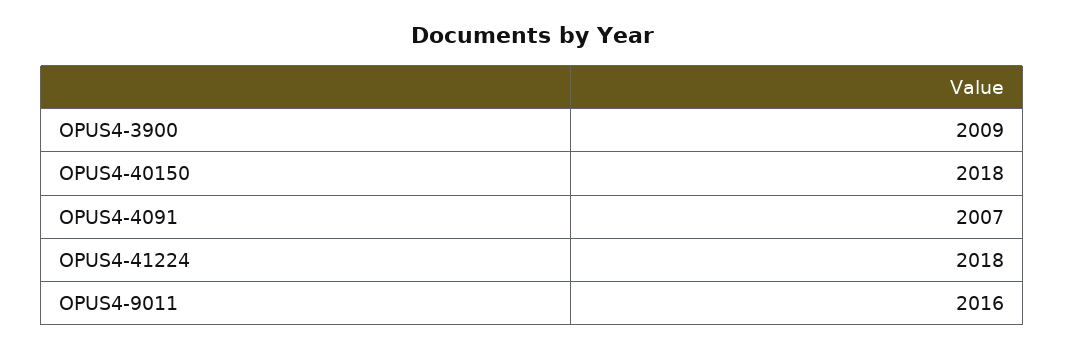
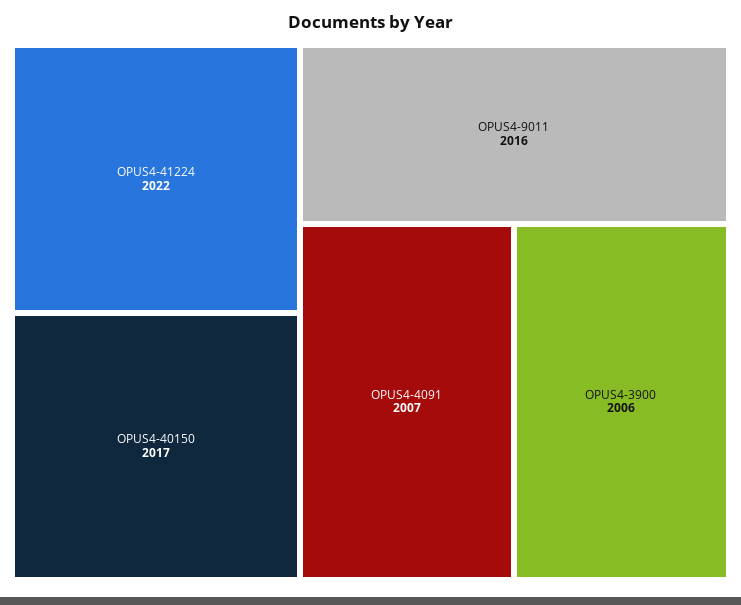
OPUS4-3900: 2009 -> 2006
OPUS4-40150: 2018 -> 2017
OPUS4-41224: 2018 -> 2022

